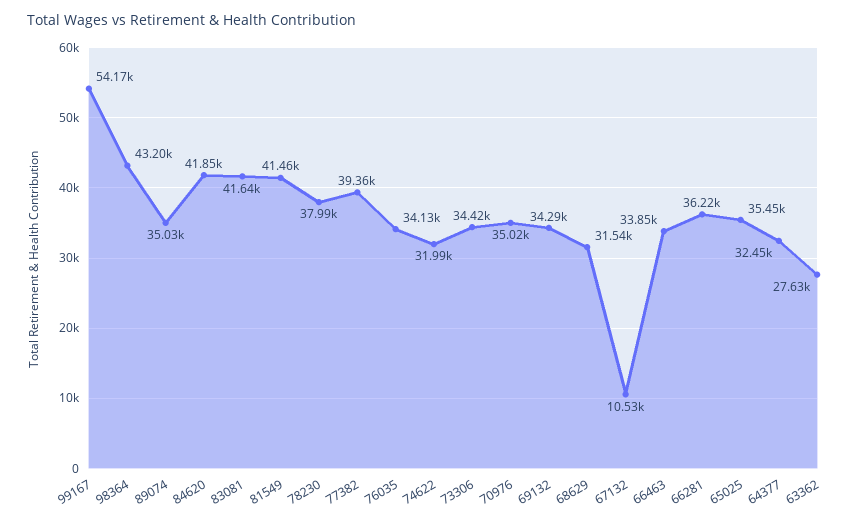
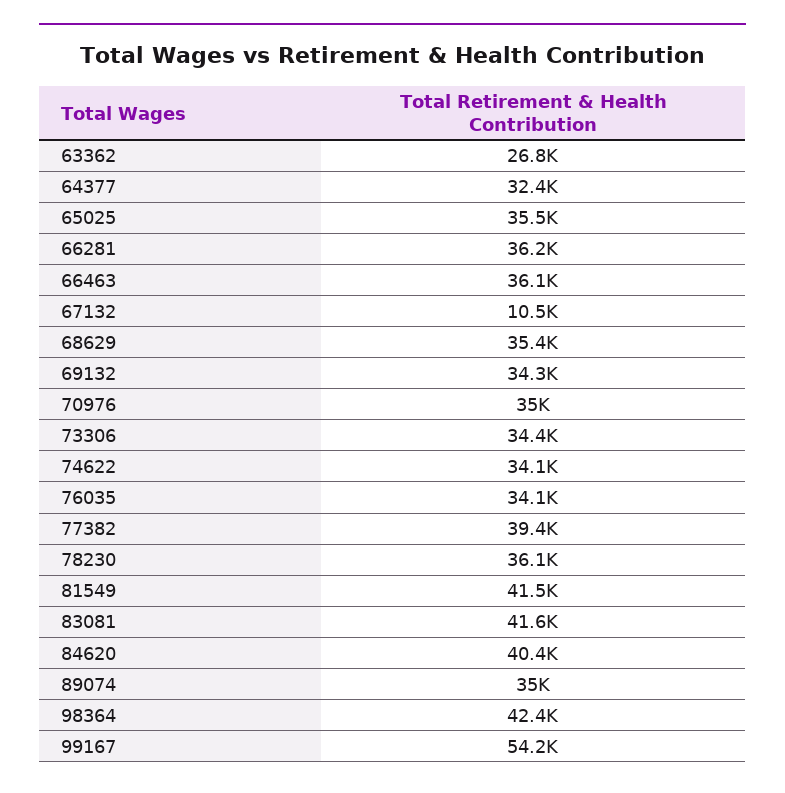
98364: 43200 -> 42400
84620: 41850 -> 40400
78230: 37990 -> 36100
74622: 31990 -> 34100
68629: 31540 -> 35400
66463: 33850 -> 36100
63362: 27630 -> 26800

